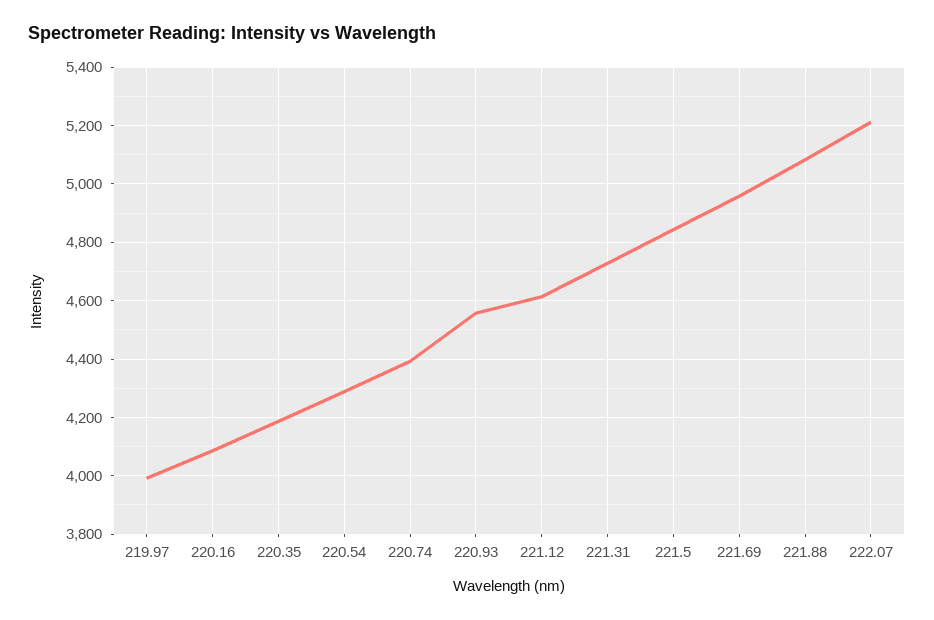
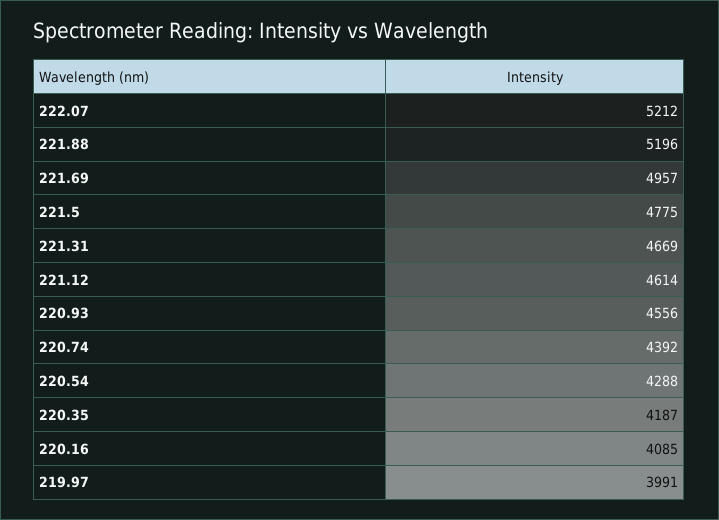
221.31: 4725 -> 4669
221.5: 4850 -> 4775
221.88: 5075 -> 5196

